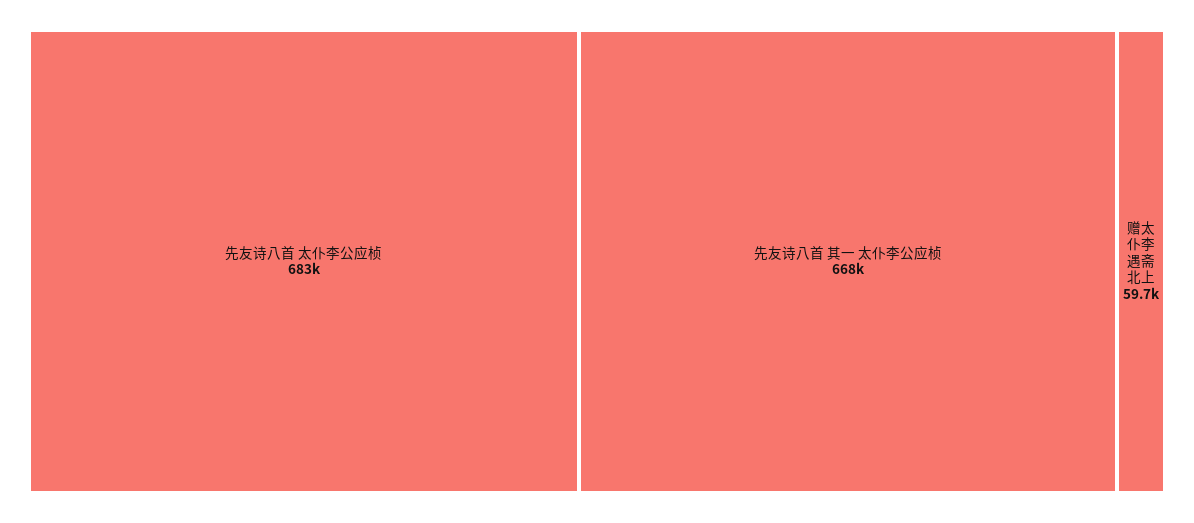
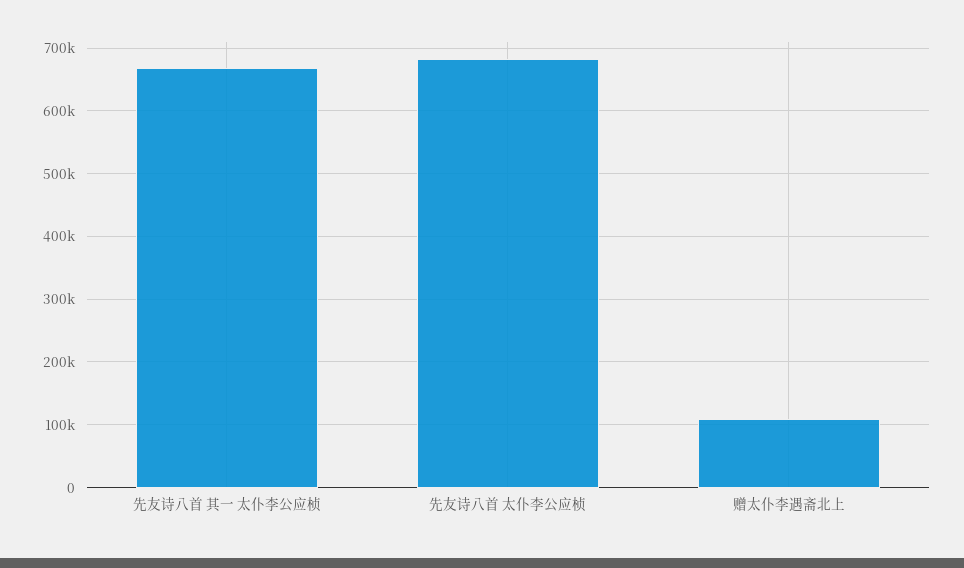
赠太仆李遇斋北上: 59700 -> 110000

